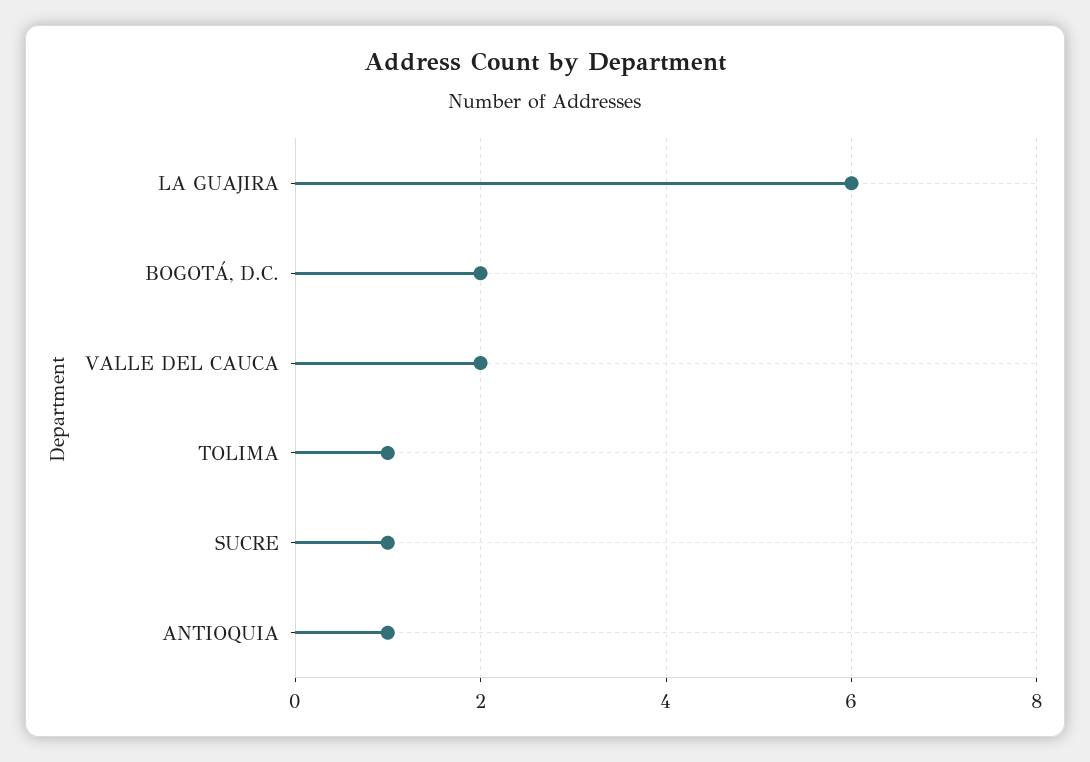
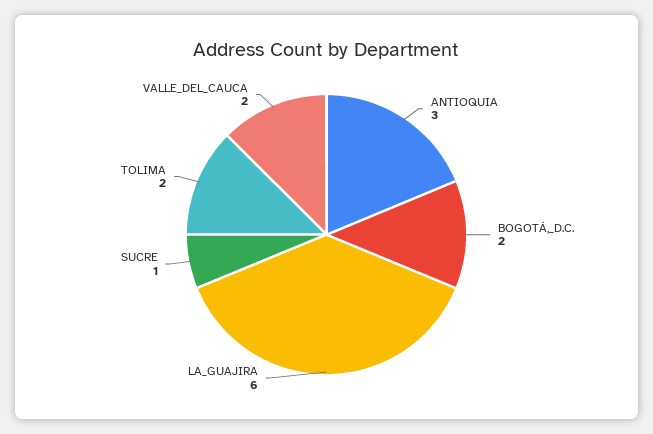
TOLIMA: 1 -> 2
ANTIOQUIA: 1 -> 3

